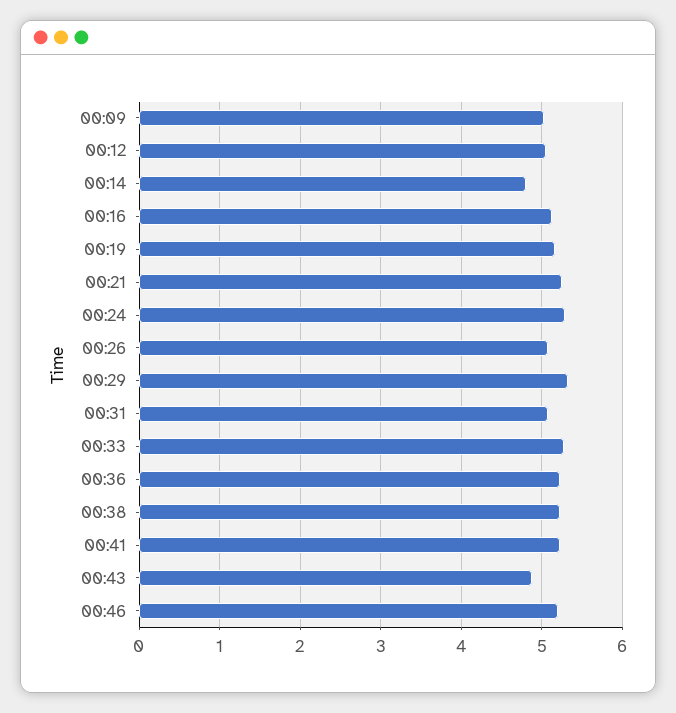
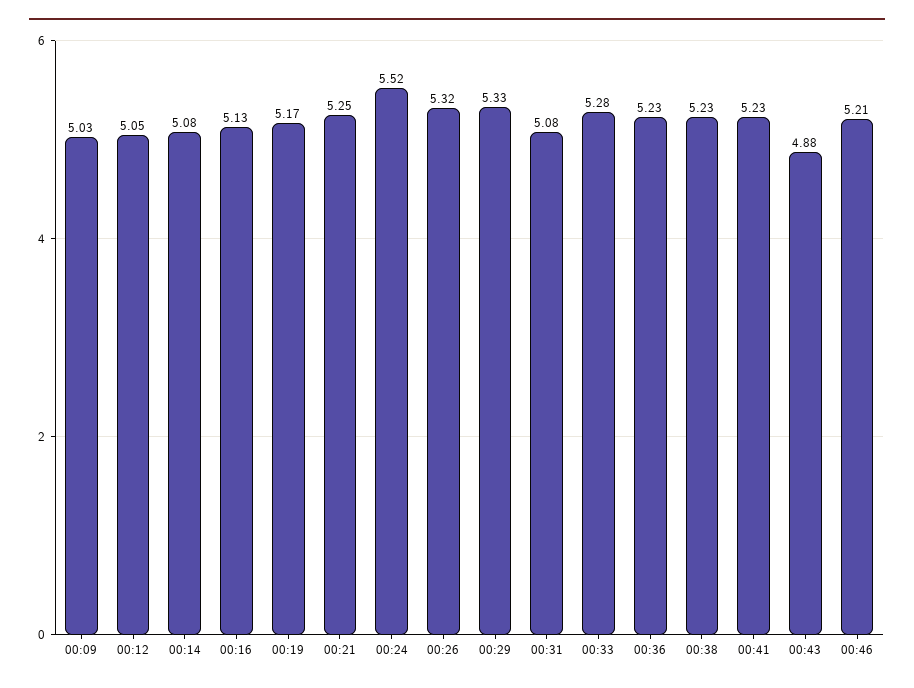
00:14: 4.8 -> 5.08
00:24: 5.3 -> 5.52
00:26: 5.1 -> 5.32

